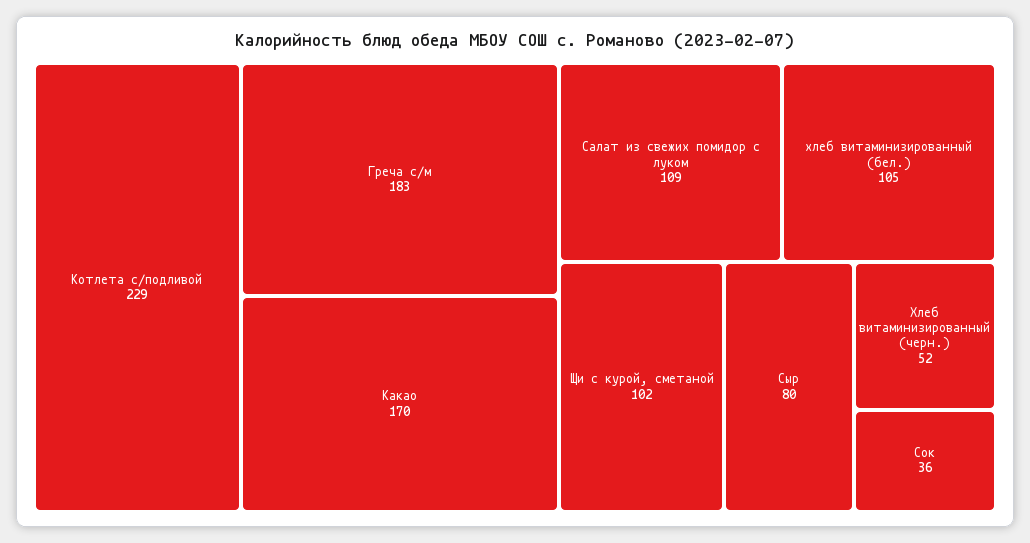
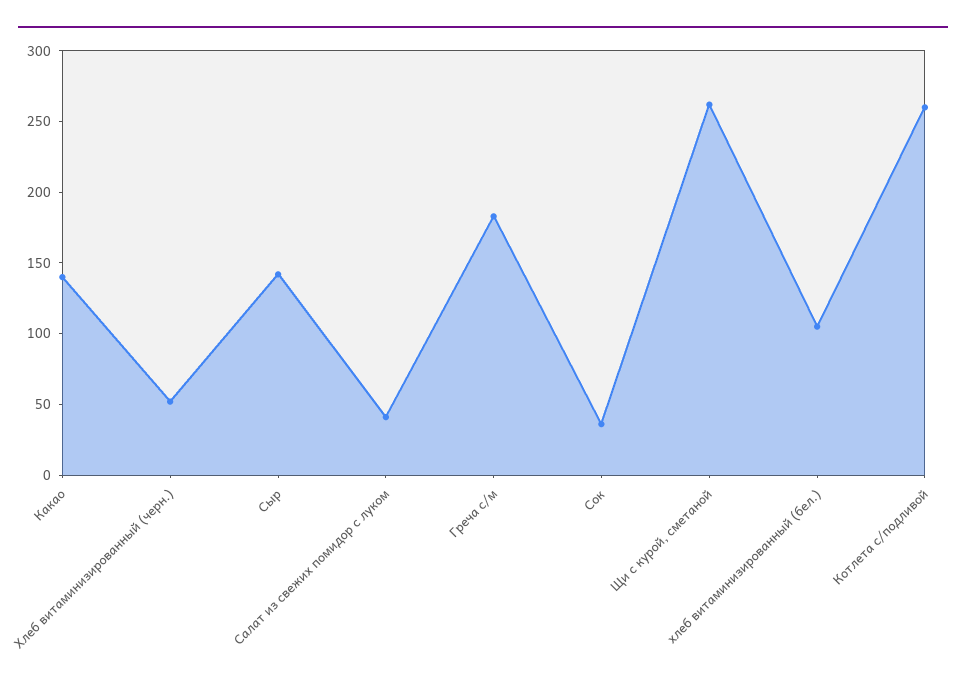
Котлета с/подливой: 229 -> 260
Какао: 170 -> 140
Салат из свежих помидор с луком: 109 -> 40
Щи с курой, сметаной: 102 -> 260
Сыр: 80 -> 140

